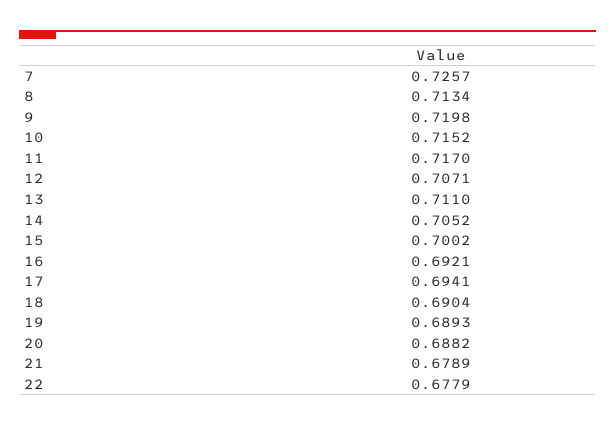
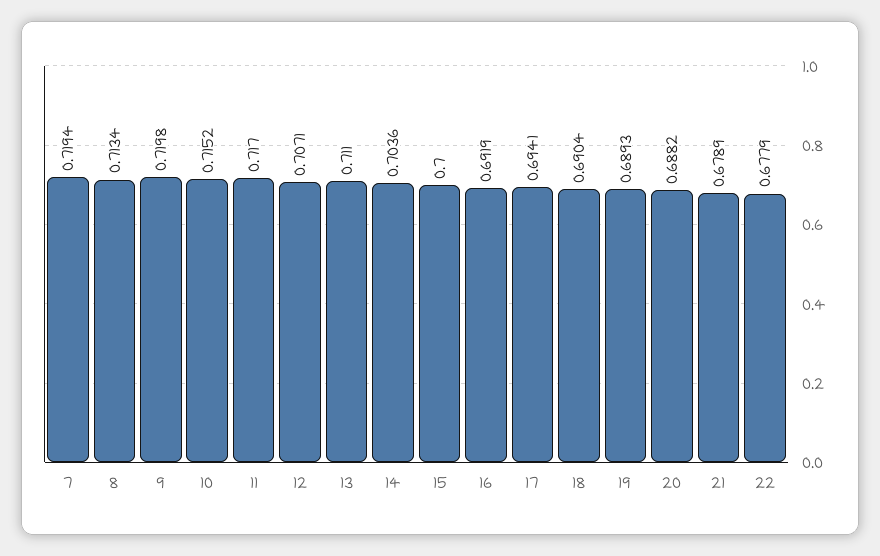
7: 0.7257 -> 0.7194
14: 0.7052 -> 0.7036
15: 0.7002 -> 0.7
16: 0.6921 -> 0.6919

